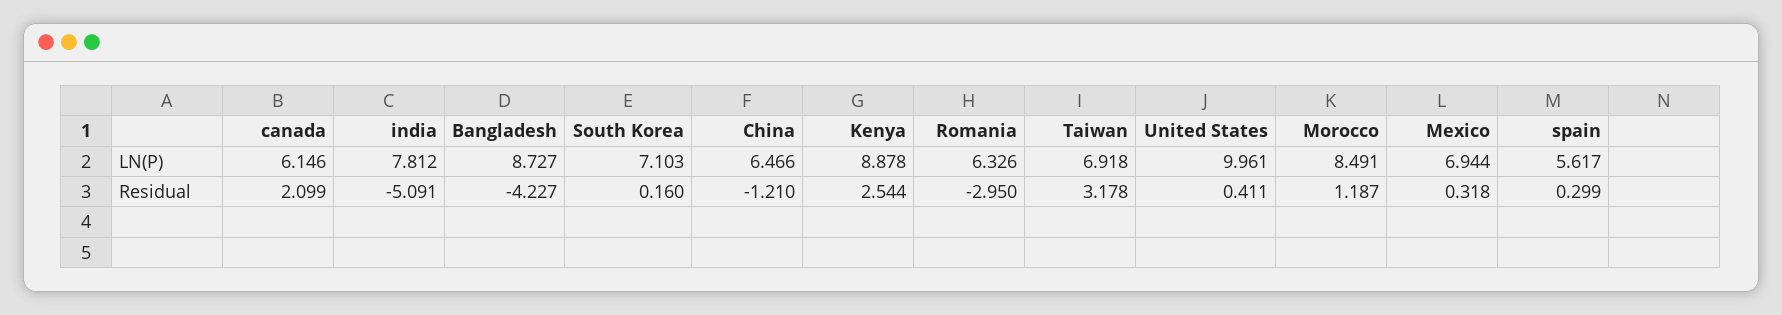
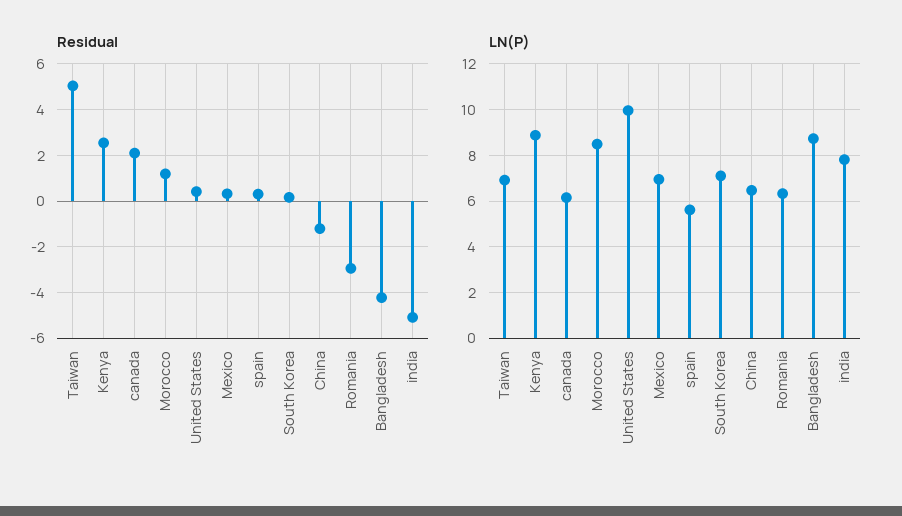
Residual, Taiwan: 3.178 -> 5

